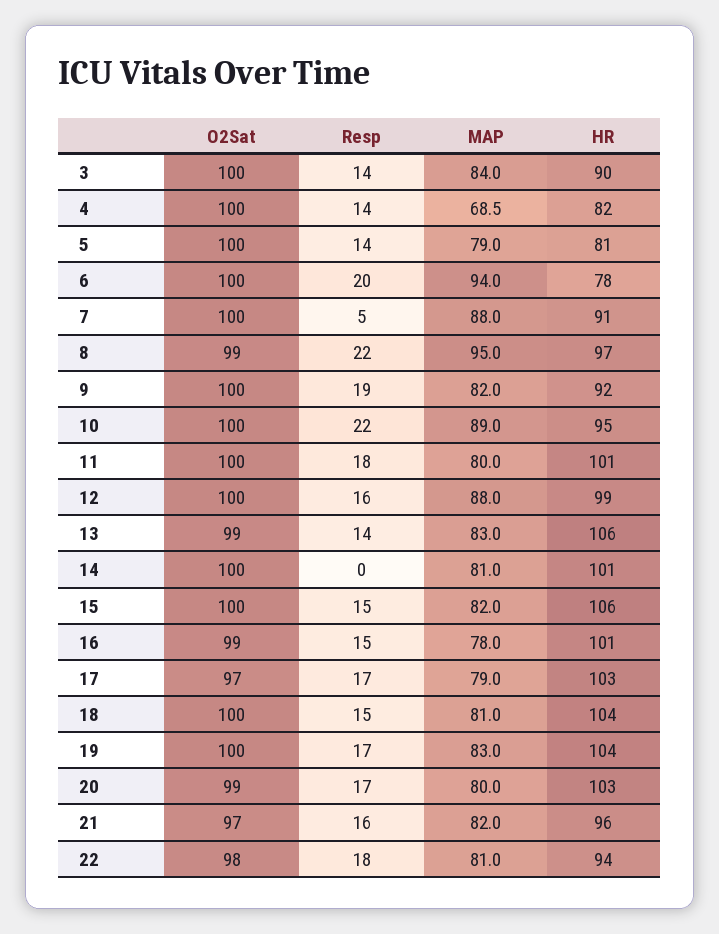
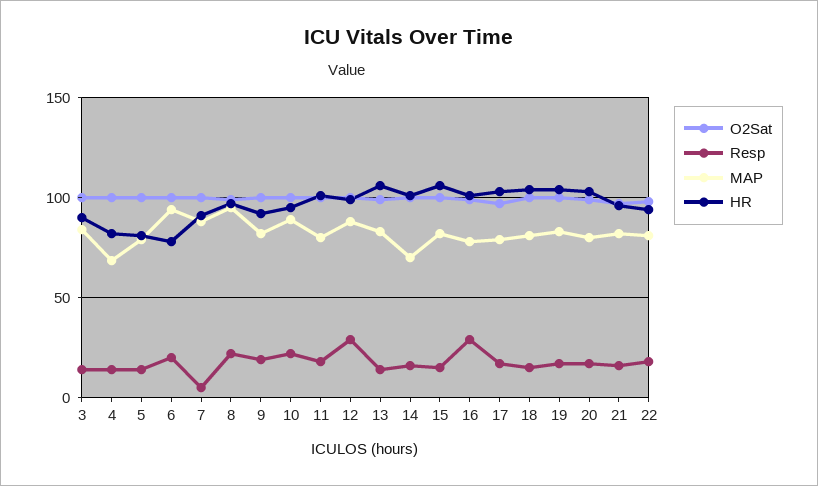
Resp, 12: 16 -> 30
Resp, 14: 0 -> 15
MAP, 14: 81 -> 70
Resp, 16: 15 -> 30

